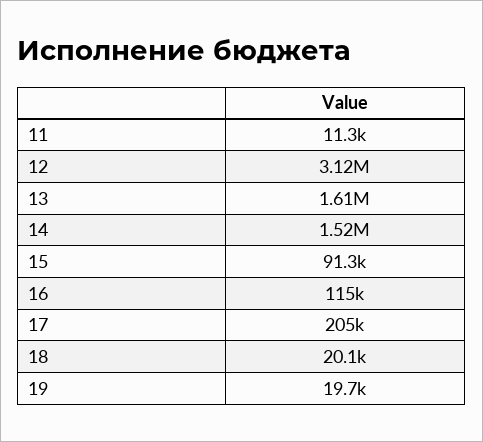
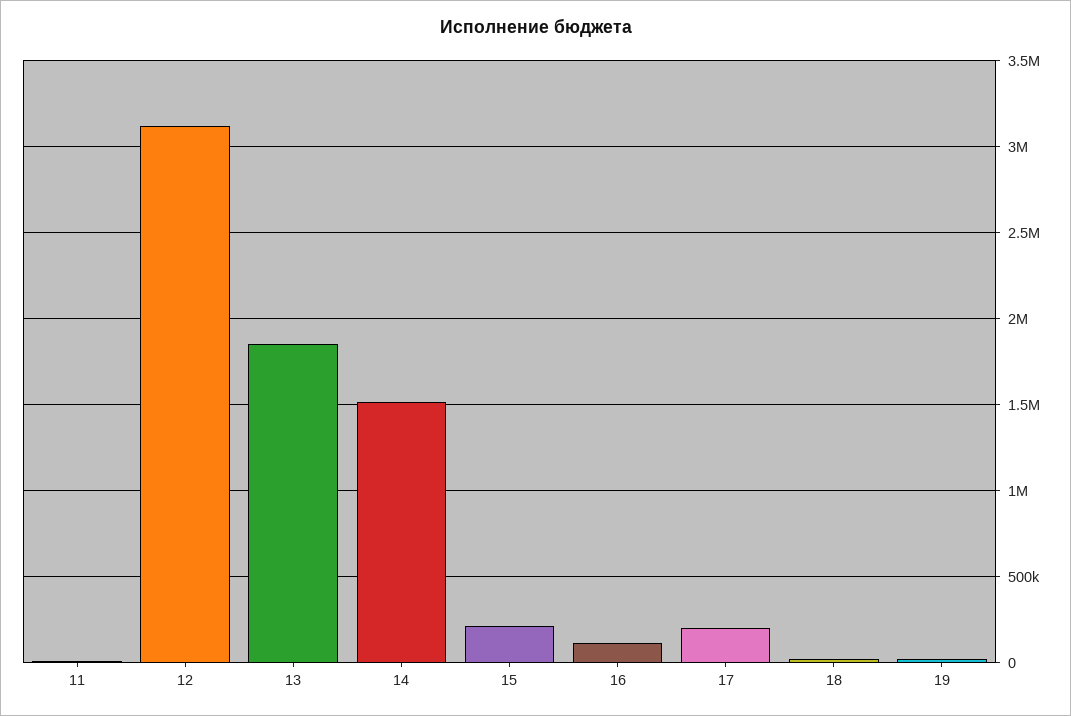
13: 1610000 -> 1850000
15: 91300 -> 200000

